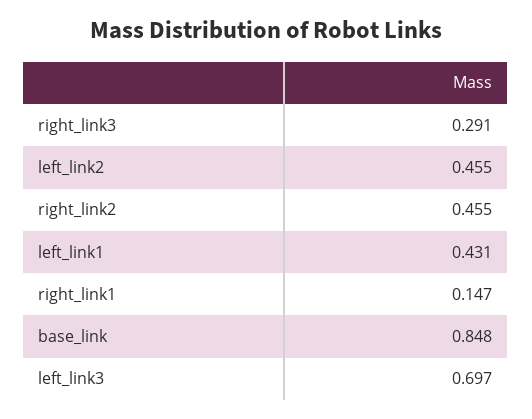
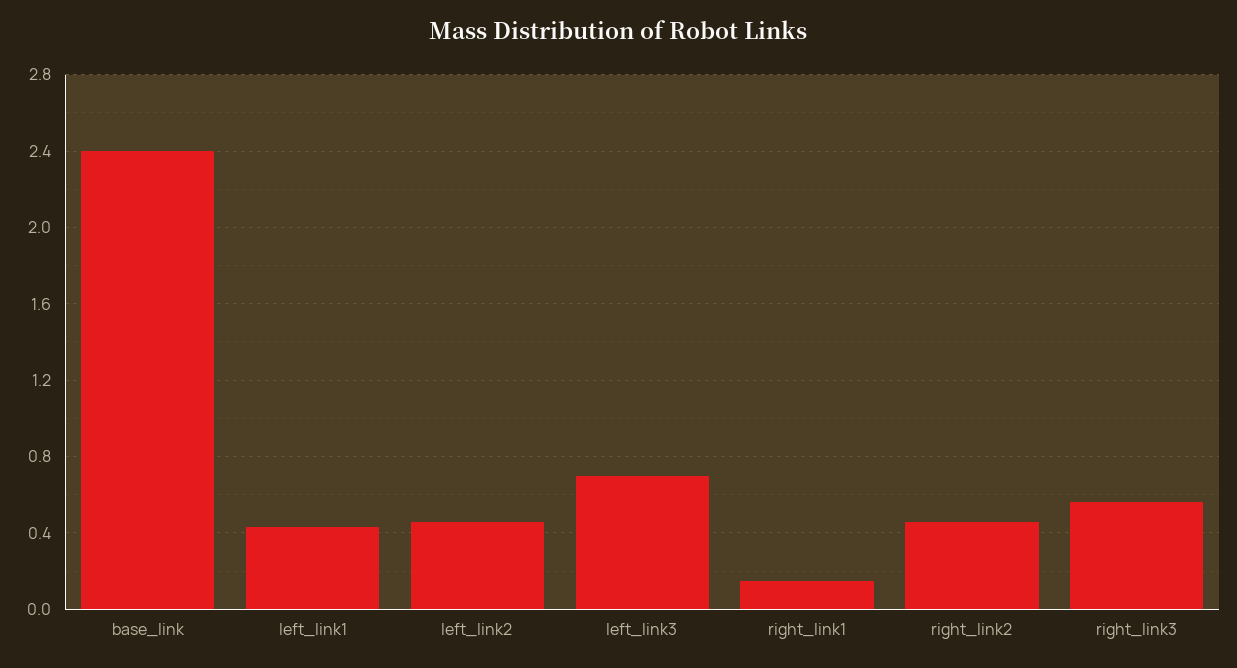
right_link3: 0.291 -> 0.55
base_link: 0.848 -> 2.4

